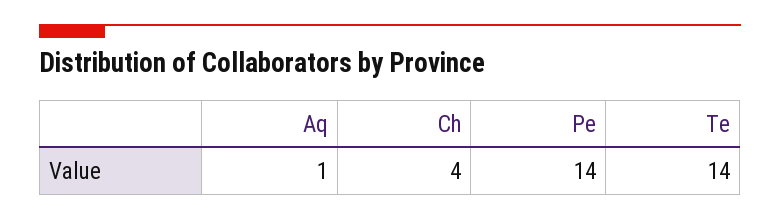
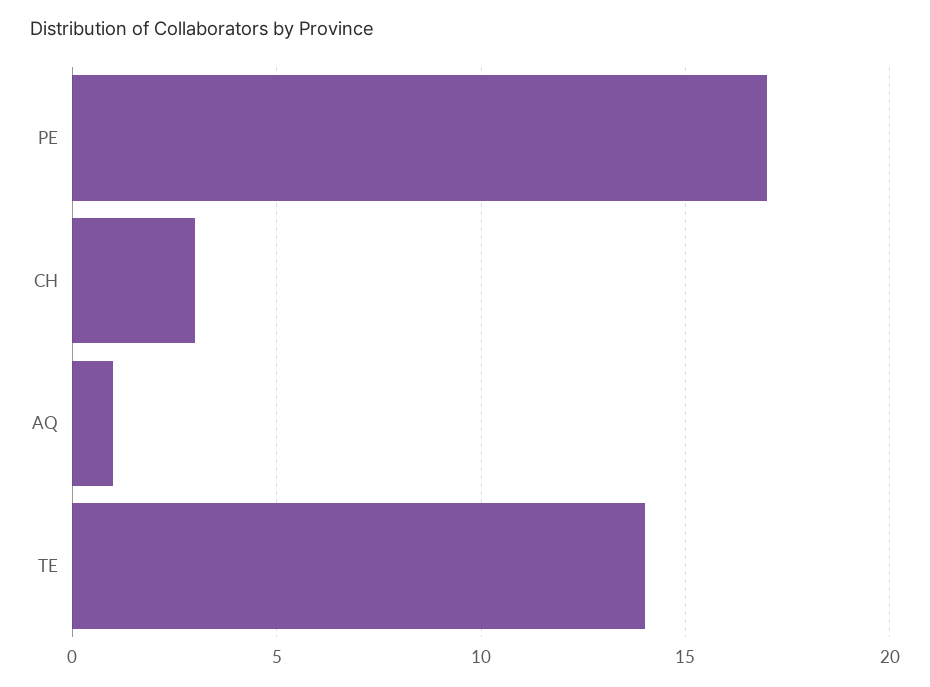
Ch: 4 -> 3
Pe: 14 -> 17

